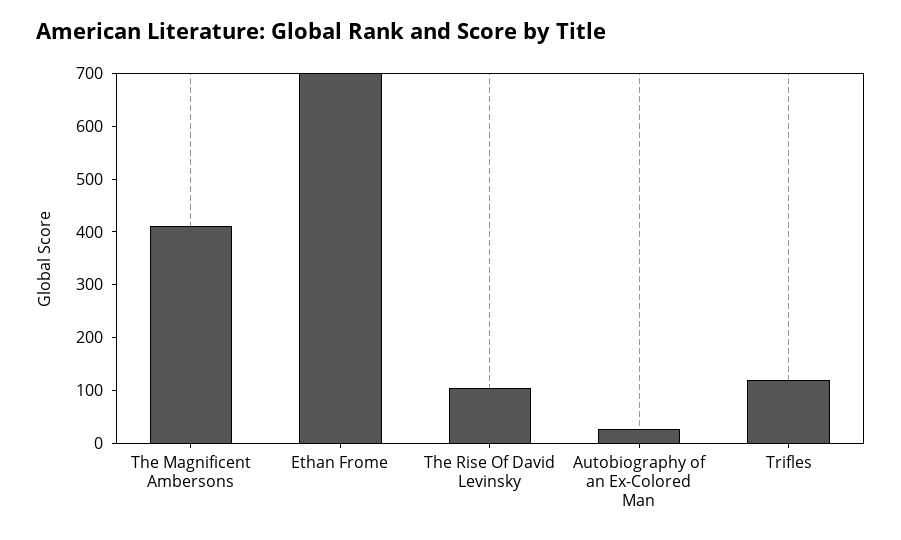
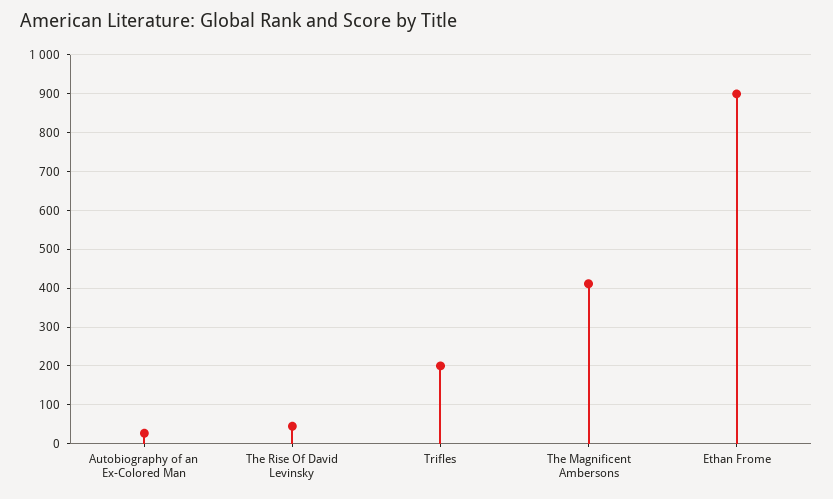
Ethan Frome: 700 -> 900
The Rise Of David Levinsky: 100 -> 40
Trifles: 120 -> 200

